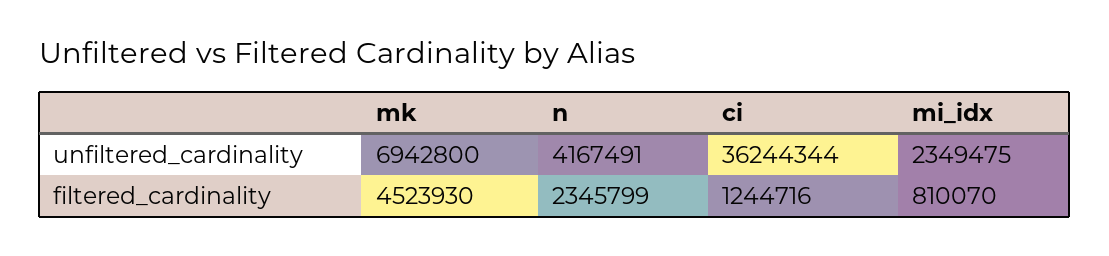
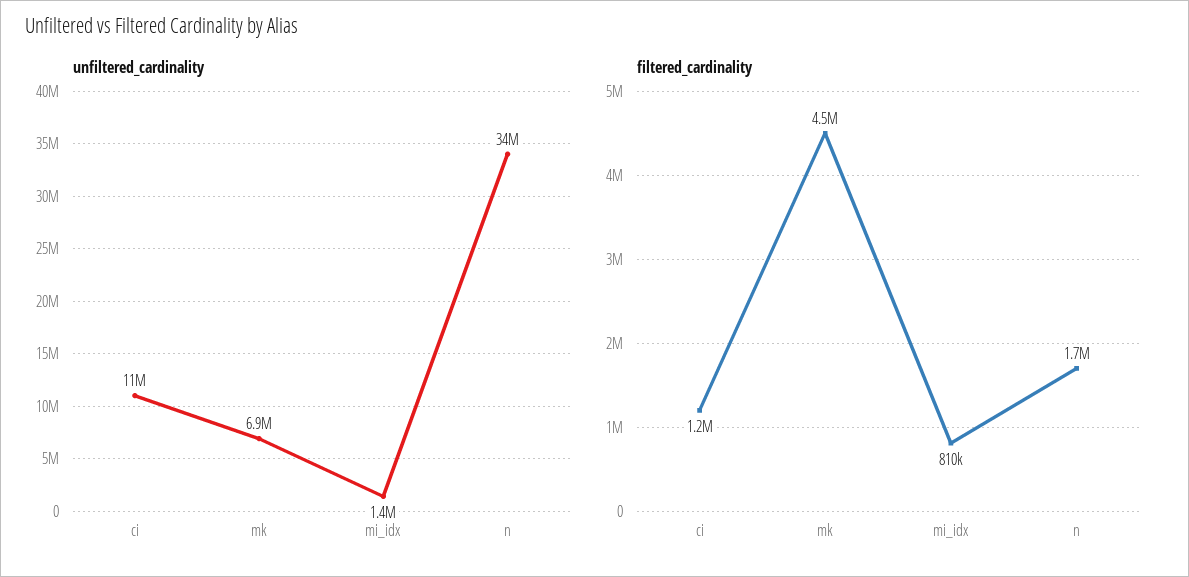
unfiltered_cardinality, n: 4167491 -> 34000000
unfiltered_cardinality, ci: 36244344 -> 11000000
unfiltered_cardinality, mi_idx: 2349475 -> 1400000
filtered_cardinality, n: 2345799 -> 1700000

